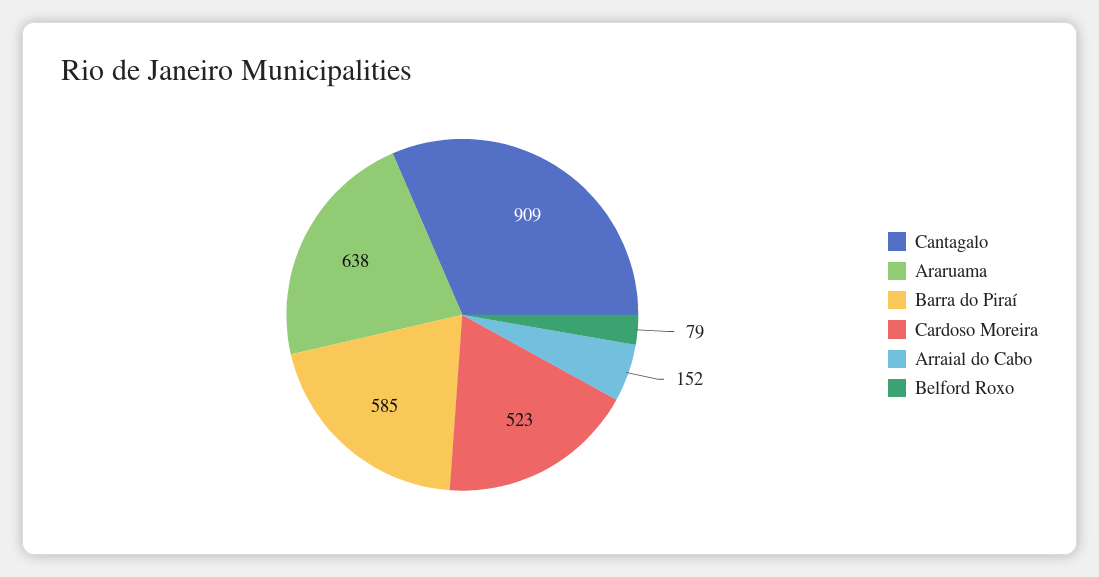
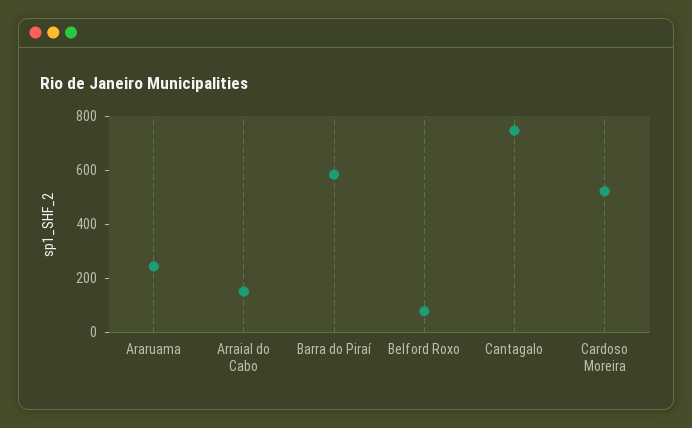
Cantagalo: 909 -> 750
Araruama: 638 -> 250

